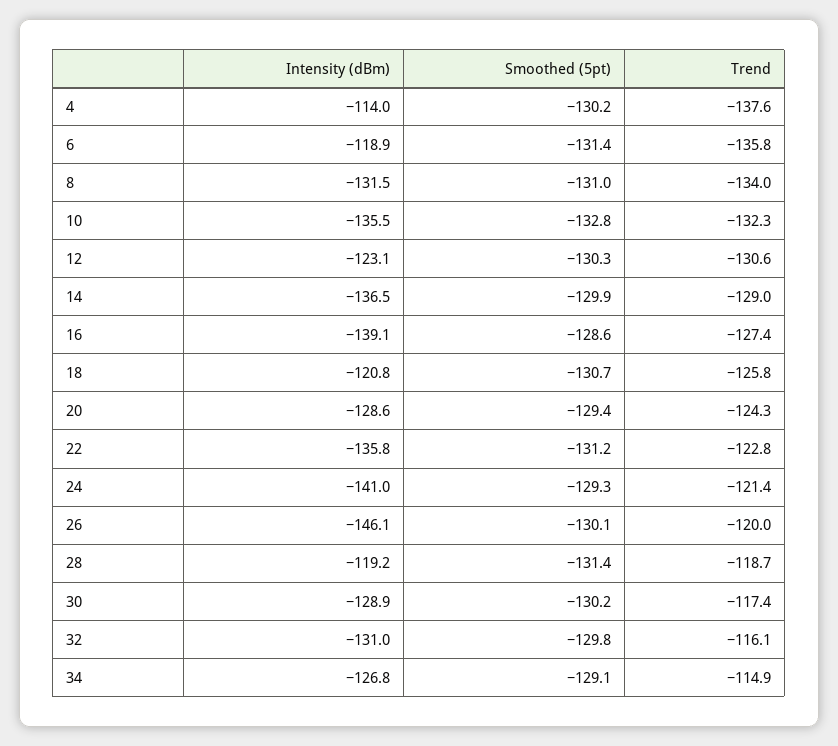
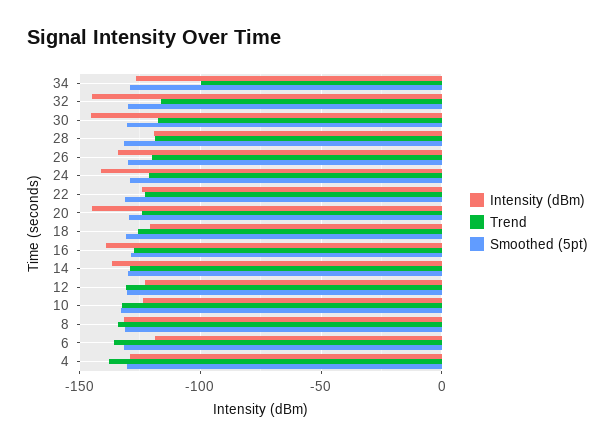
Intensity (dBm), 4: -114 -> -130
Intensity (dBm), 10: -135.5 -> -125
Intensity (dBm), 20: -128.6 -> -145
Intensity (dBm), 22: -135.8 -> -125
Intensity (dBm), 26: -146.1 -> -135
Intensity (dBm), 30: -128.9 -> -145
Intensity (dBm), 32: -131 -> -145
Trend, 34: -114.9 -> -100

